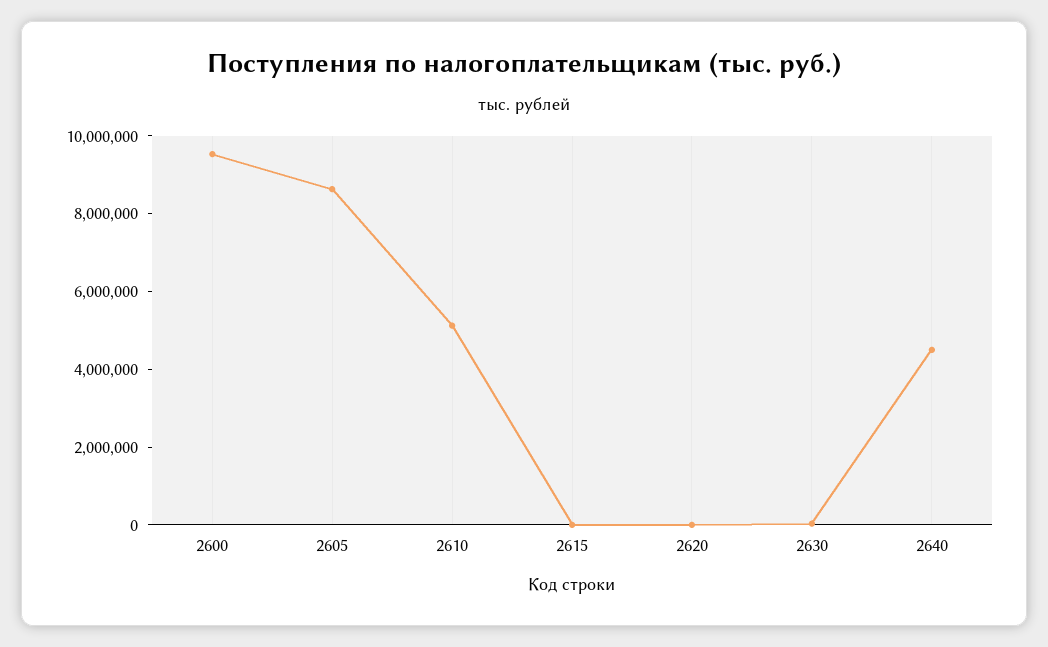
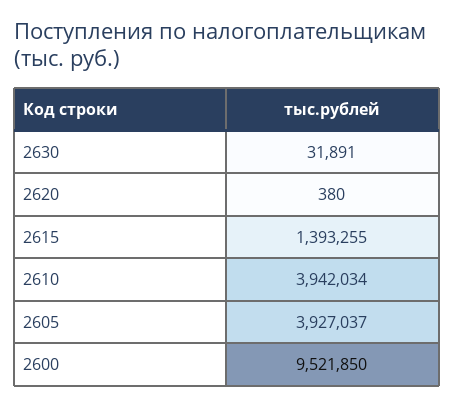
2605: 8500000 -> 3927037
2610: 5000000 -> 3942034
2615: 0 -> 1393255
2640: 4500000 -> none

